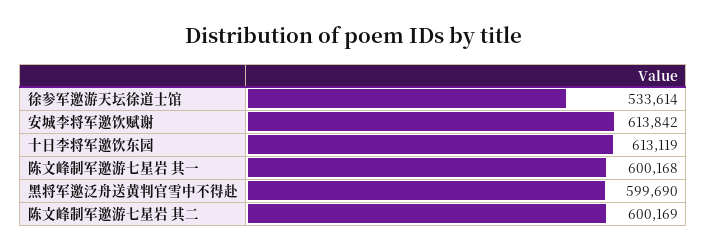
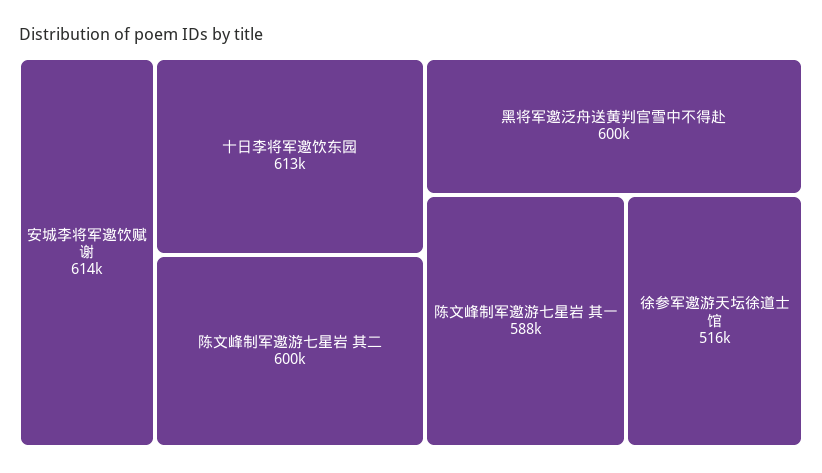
徐参军邀游天坛徐道士馆: 533614 -> 516000
陈文峰制军邀游七星岩 其一: 600168 -> 588000

